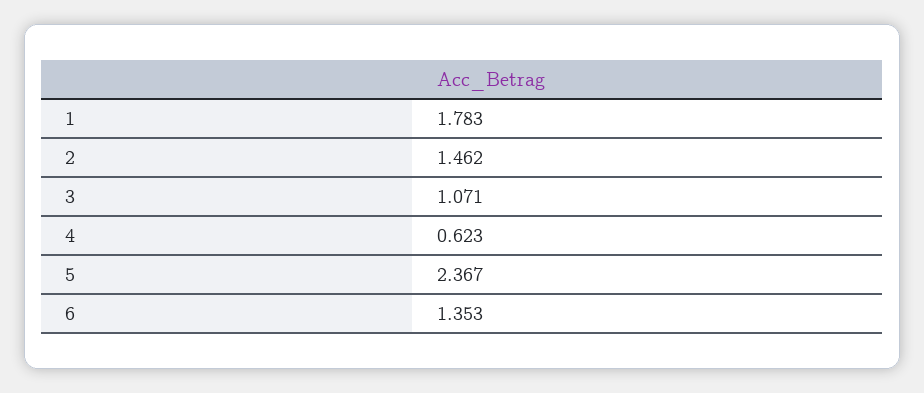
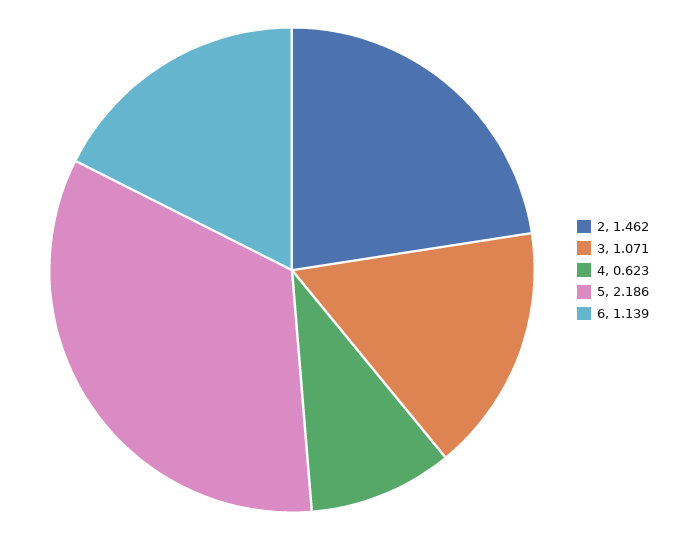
1: 1.783 -> none
5: 2.367 -> 2.186
6: 1.353 -> 1.139

